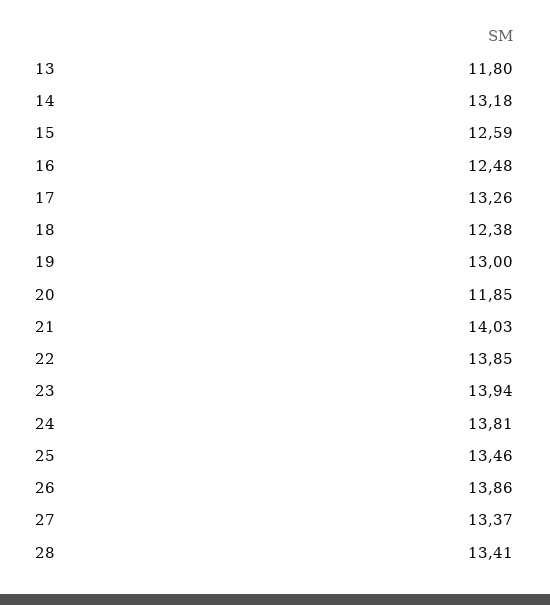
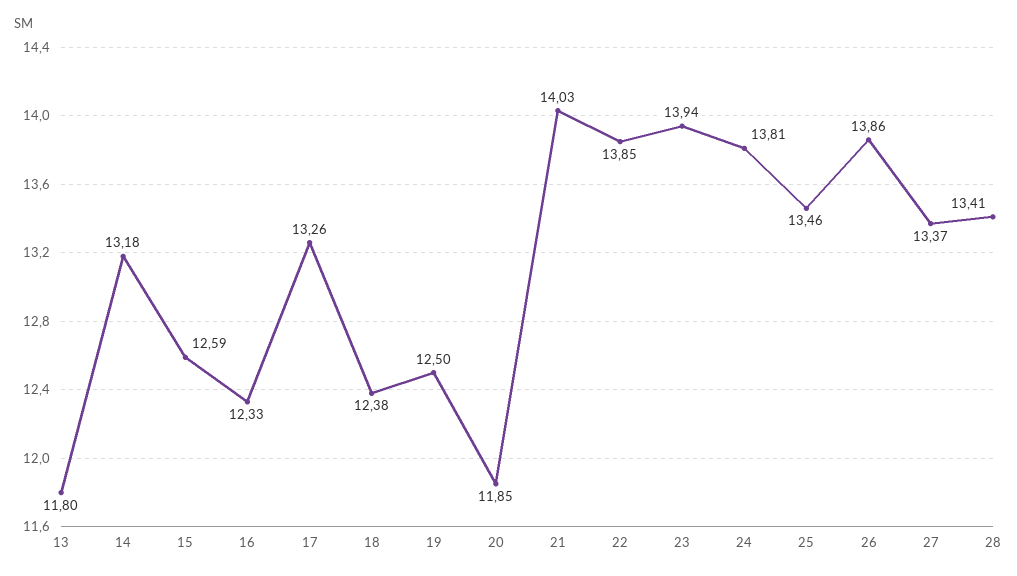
16: 12.48 -> 12.33
19: 13 -> 12.5

